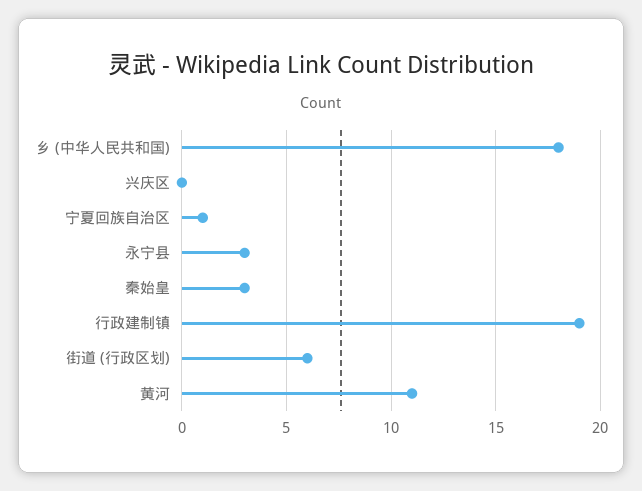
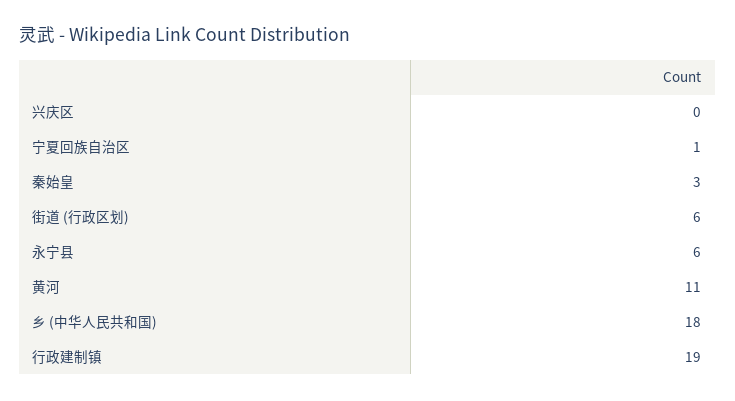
永宁县: 3 -> 6

